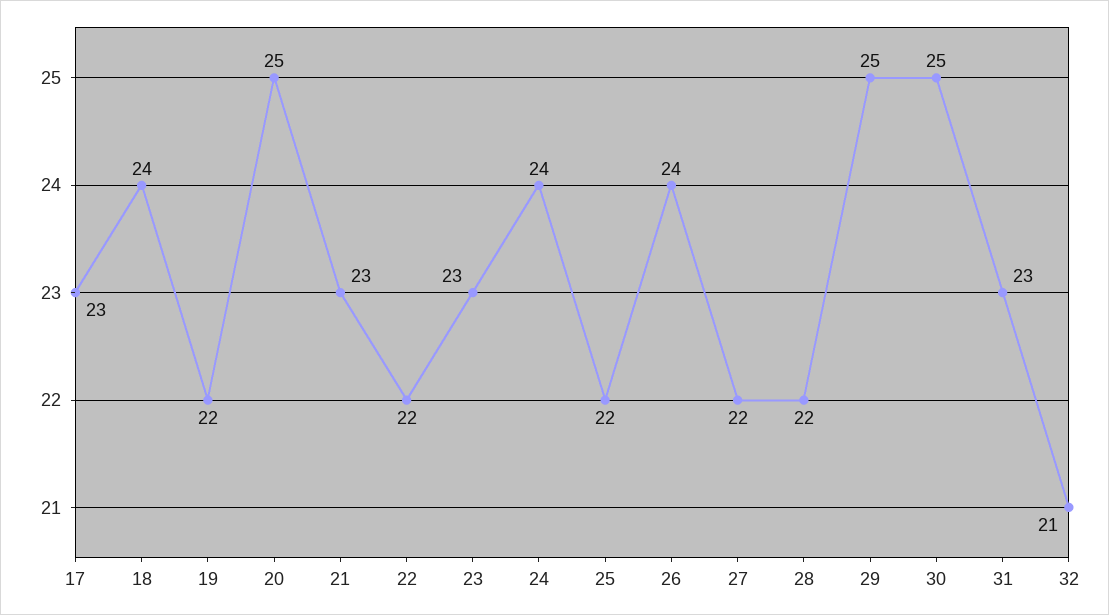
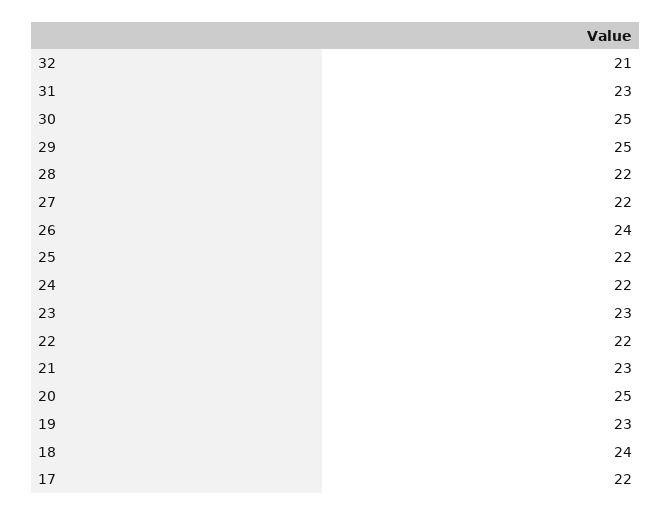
17: 23 -> 22
19: 22 -> 23
24: 24 -> 22

